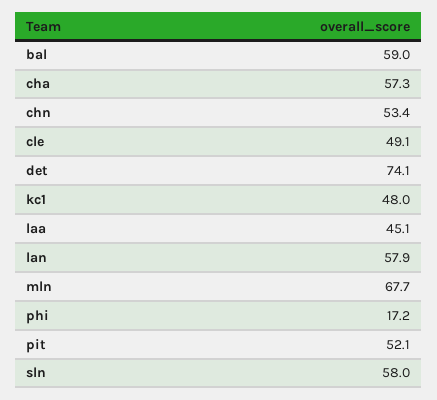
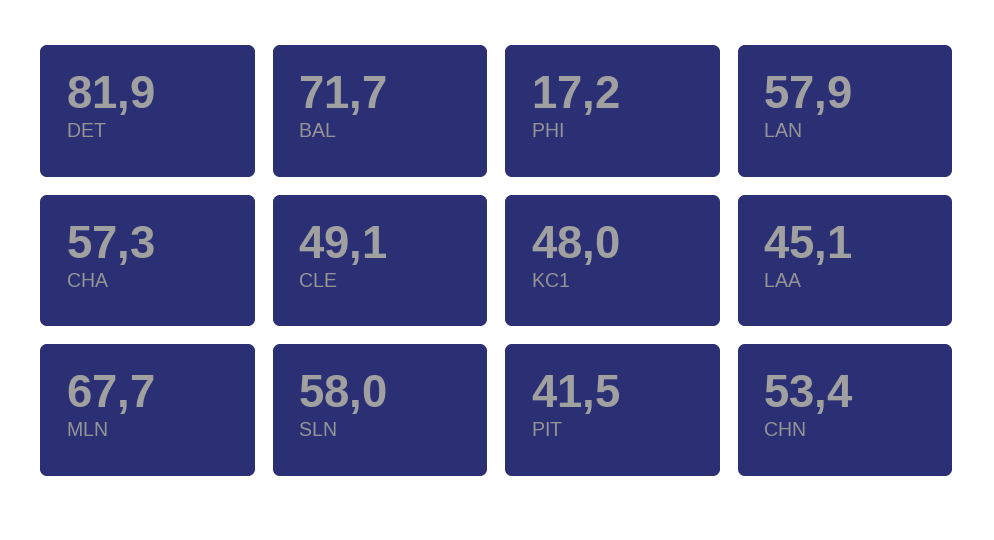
bal: 59 -> 71.7
det: 74.1 -> 81.9
pit: 52.1 -> 41.5

